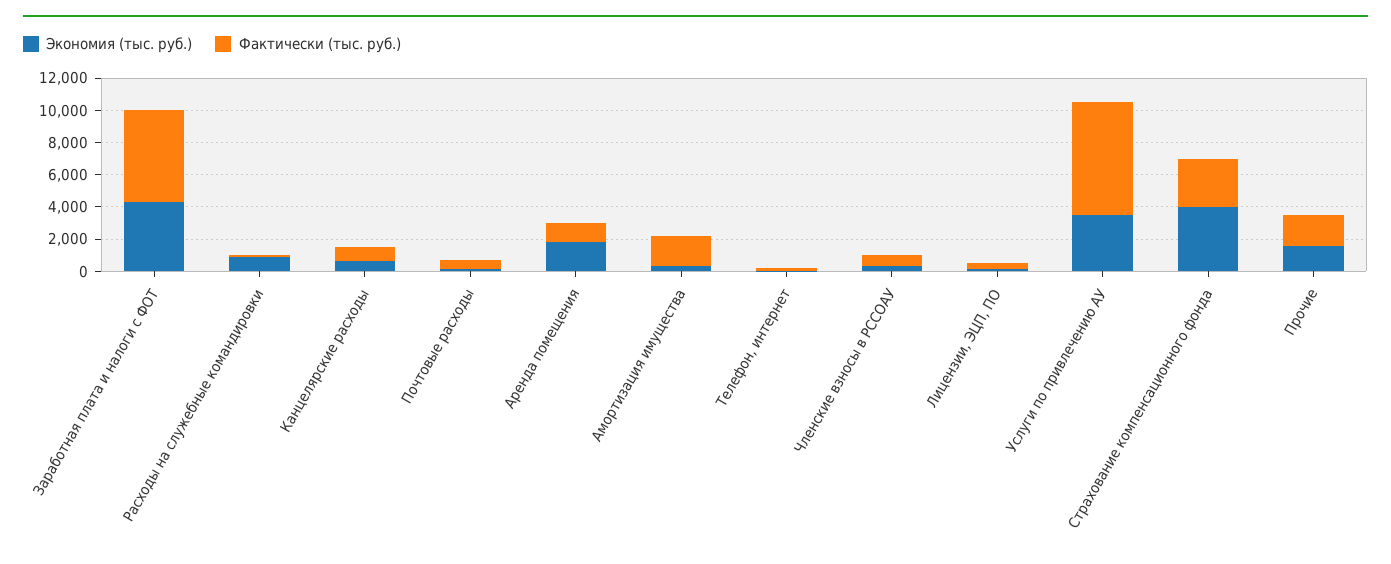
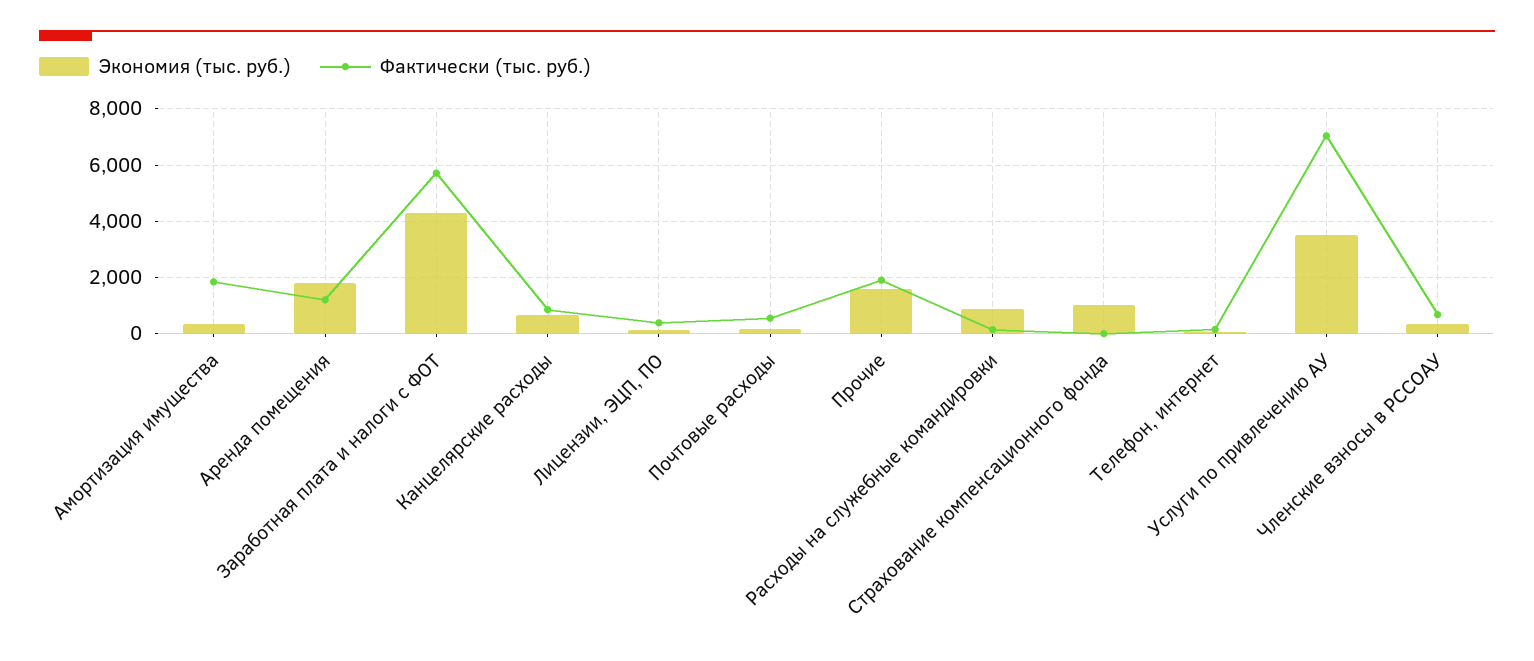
Экономия (тыс. руб.), Страхование компенсационного фонда: 4000 -> 1000
Фактически (тыс. руб.), Страхование компенсационного фонда: 3000 -> 0

